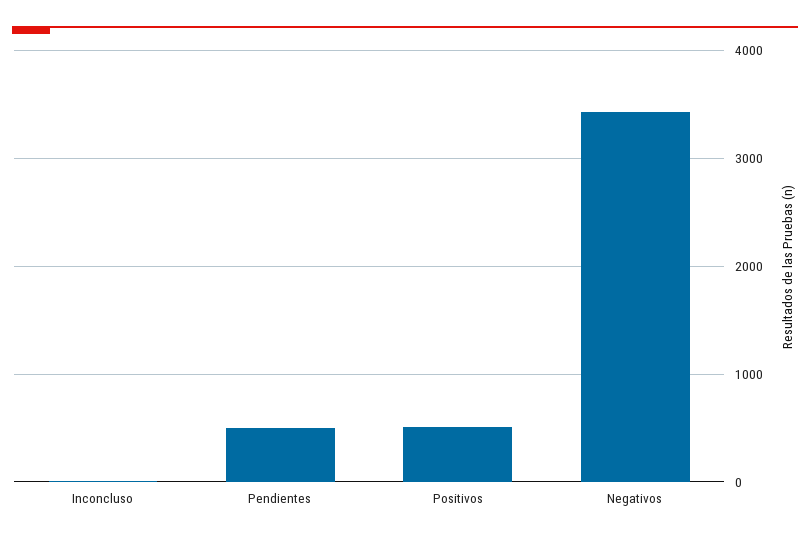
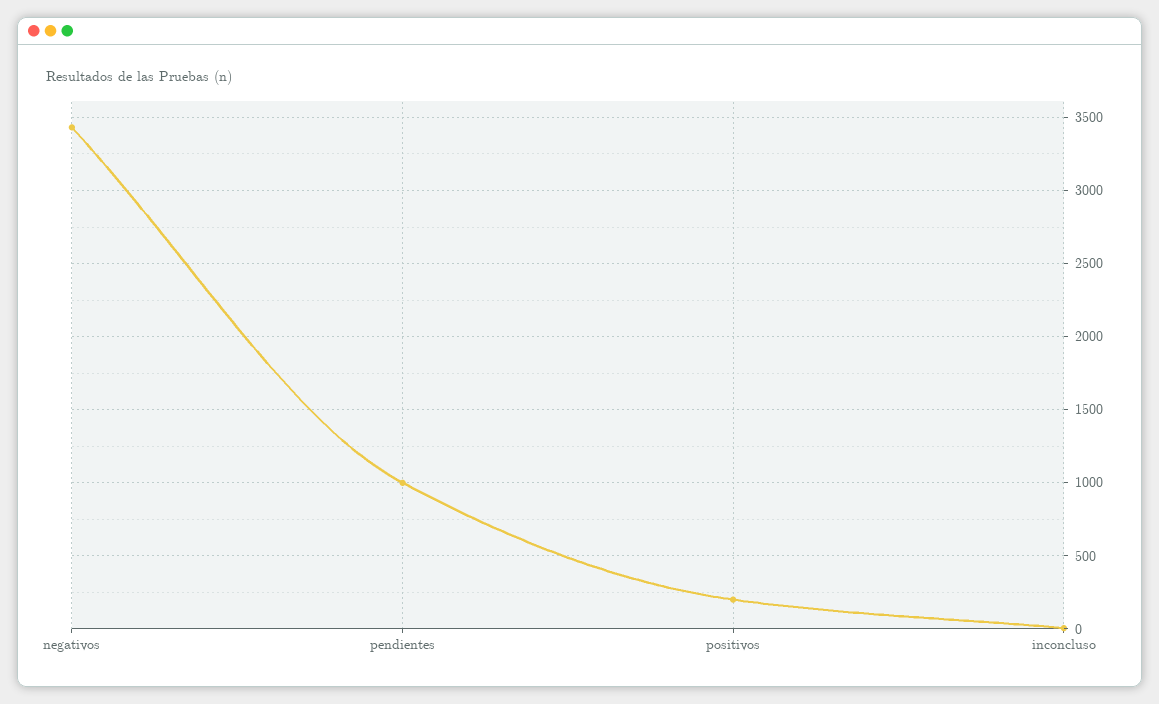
Pendientes: 500 -> 1000
Positivos: 500 -> 200

